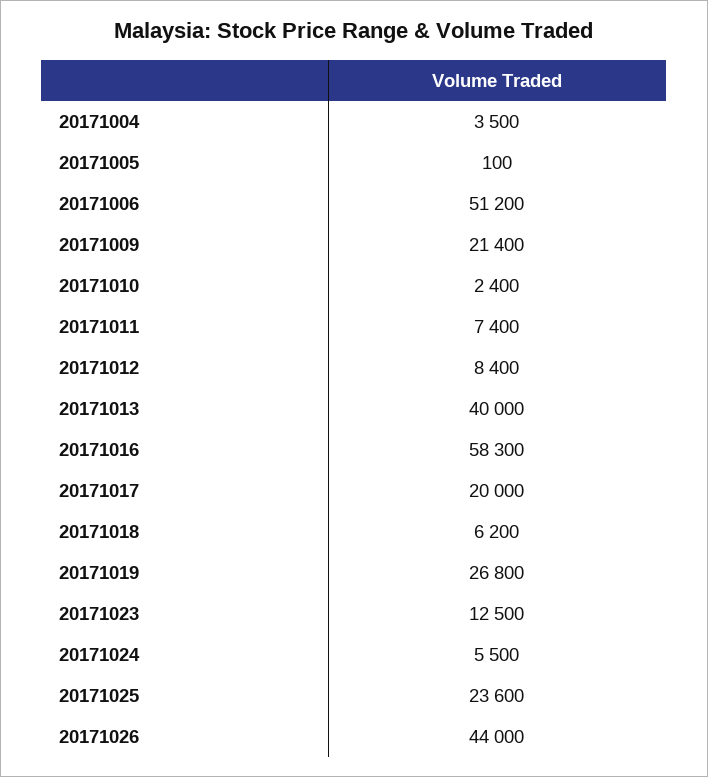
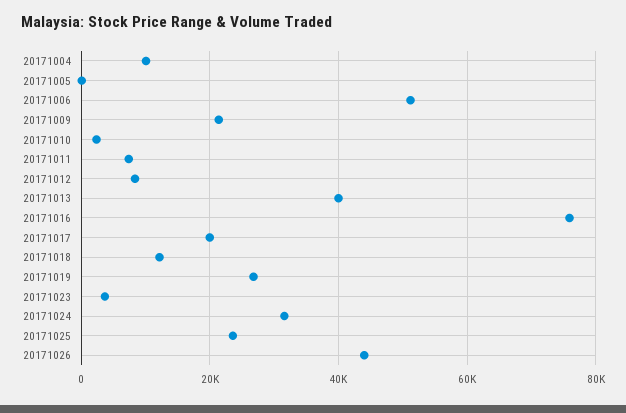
20171004: 3500 -> 10000
20171016: 58300 -> 76000
20171018: 6200 -> 12000
20171023: 12500 -> 4000
20171024: 5500 -> 32000

